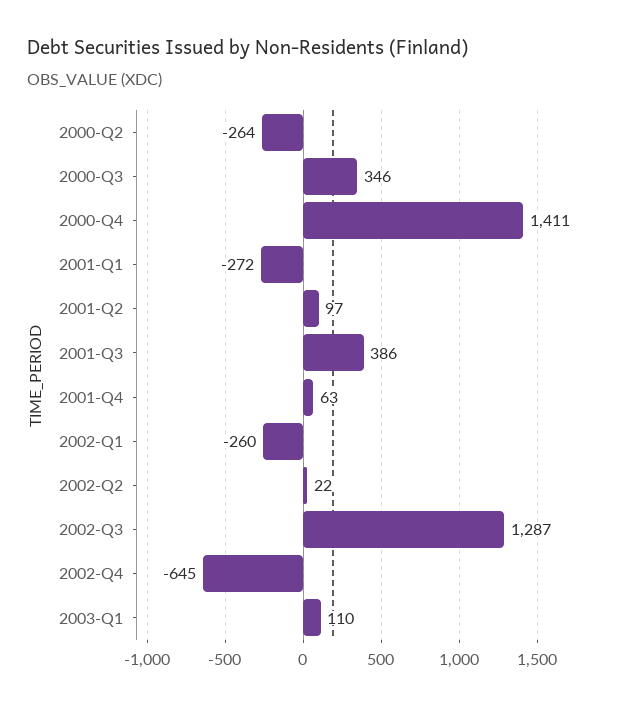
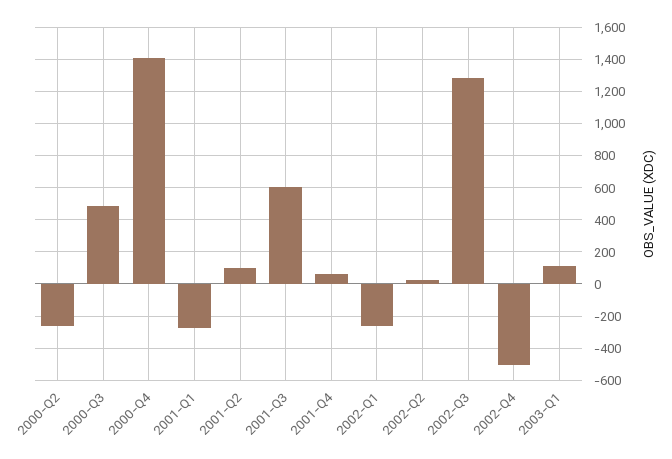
2000-Q3: 346 -> 500
2001-Q3: 386 -> 600
2002-Q4: -645 -> -500

